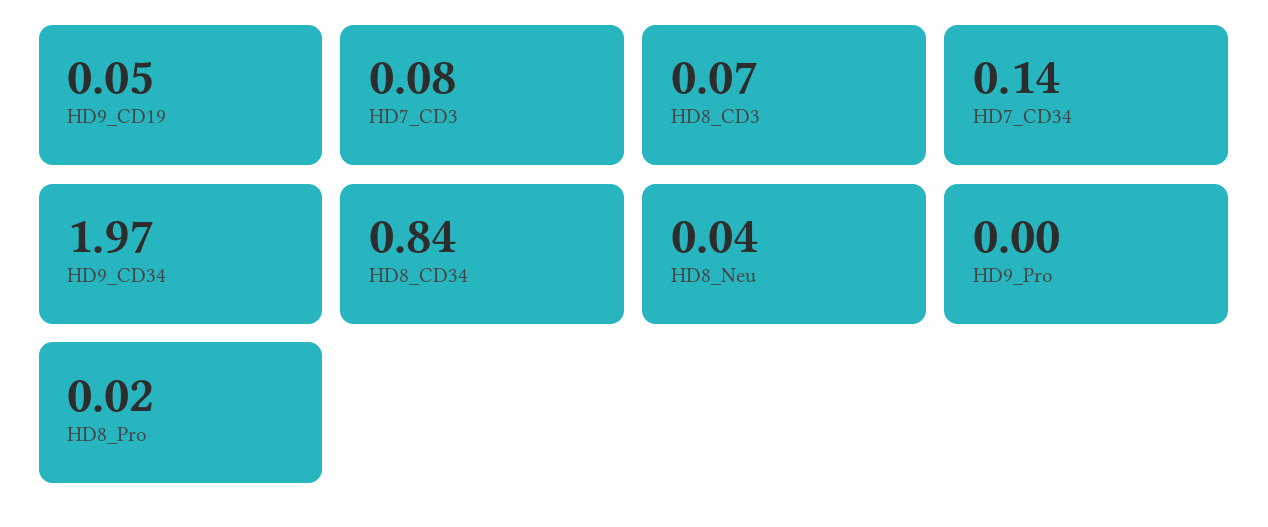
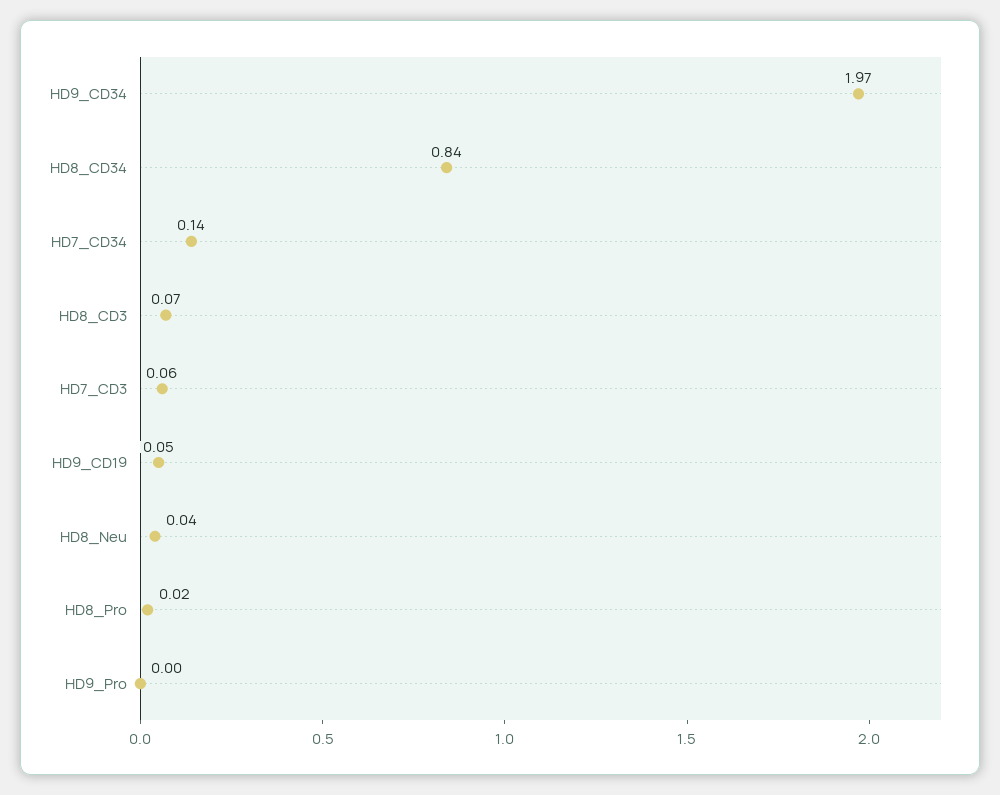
HD7_CD3: 0.08 -> 0.06

